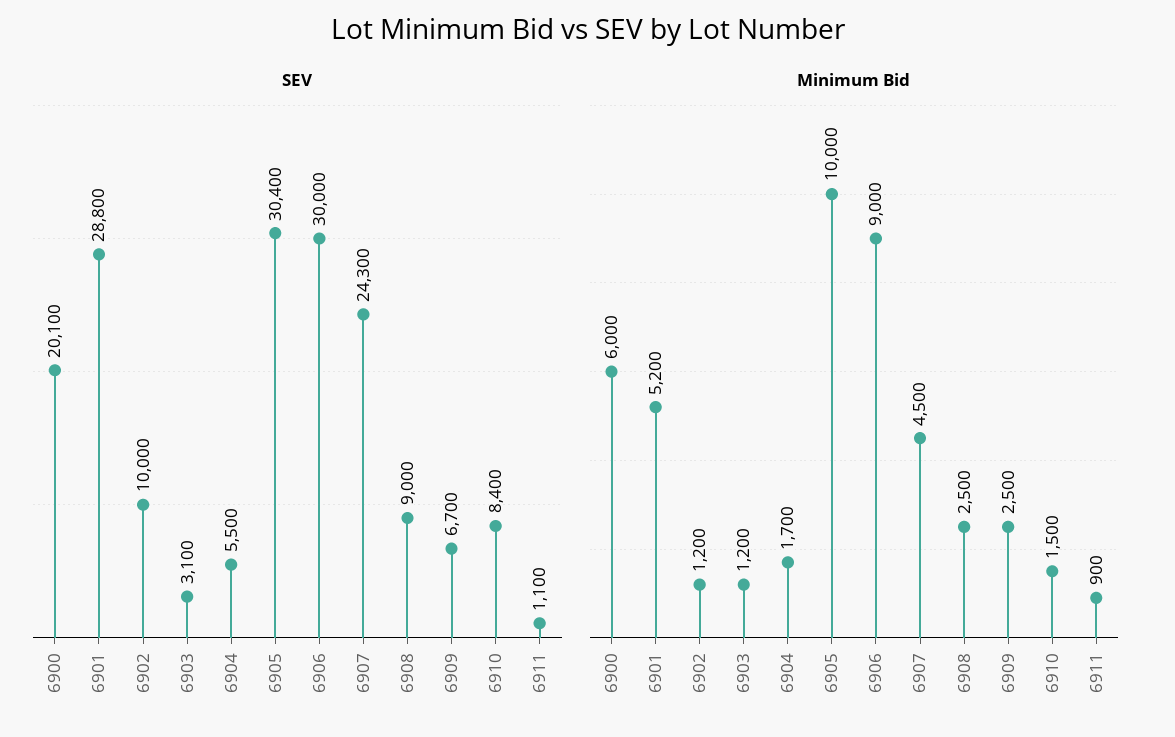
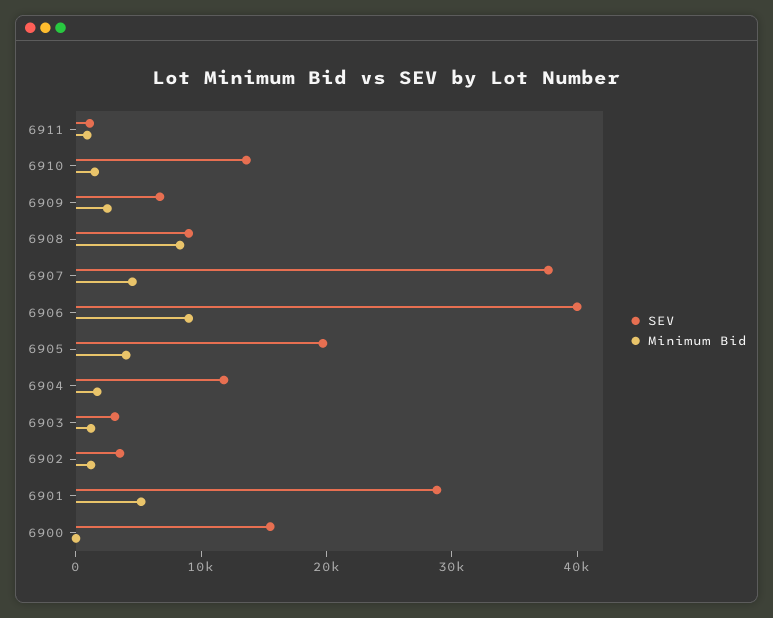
SEV, 6900: 20100 -> 16000
SEV, 6902: 10000 -> 4000
SEV, 6904: 5500 -> 12000
SEV, 6905: 30400 -> 20000
SEV, 6906: 30000 -> 40000
SEV, 6907: 24300 -> 38000
SEV, 6910: 8400 -> 14000
Minimum Bid, 6900: 6000 -> 0
Minimum Bid, 6905: 10000 -> 4000
Minimum Bid, 6908: 2500 -> 8000

